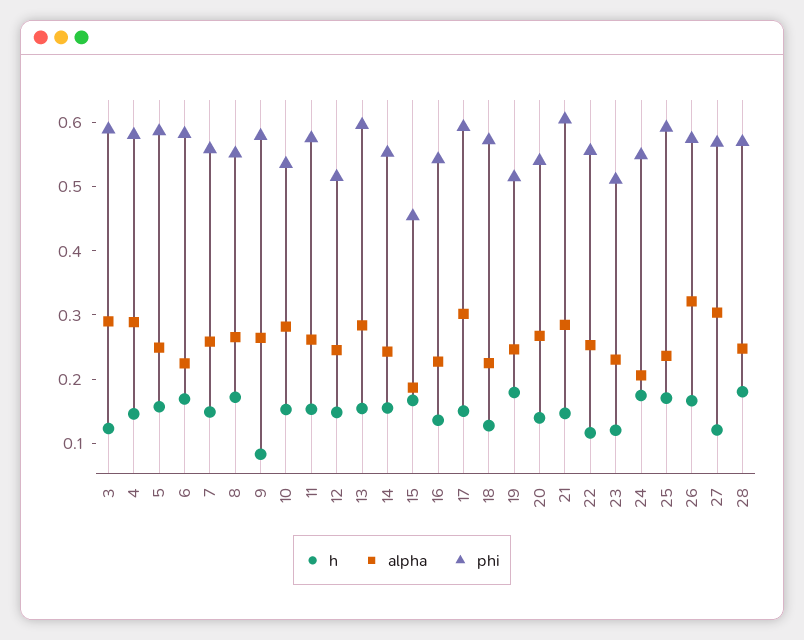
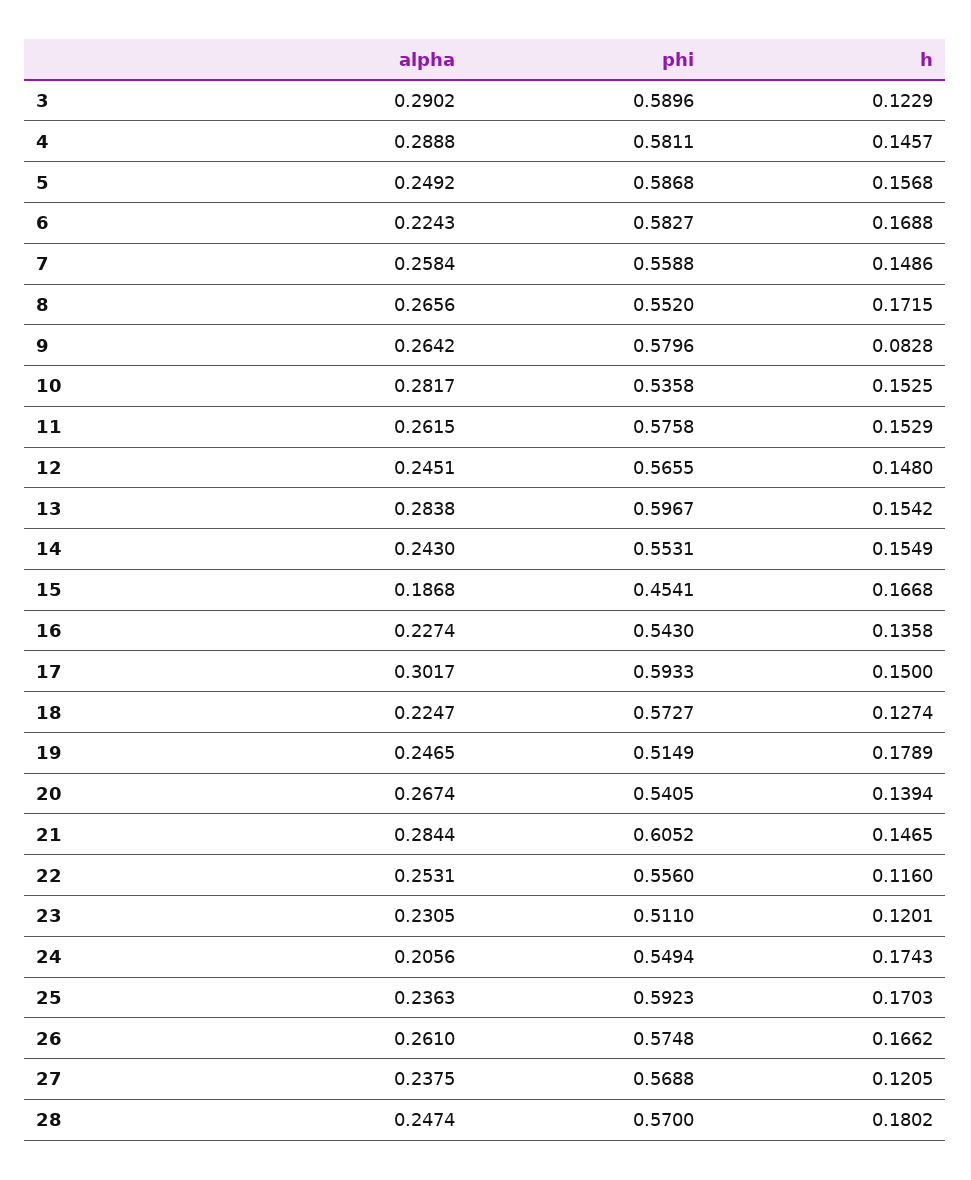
phi, 12: 0.52 -> 0.5655
alpha, 26: 0.32 -> 0.261
alpha, 27: 0.3 -> 0.2375

